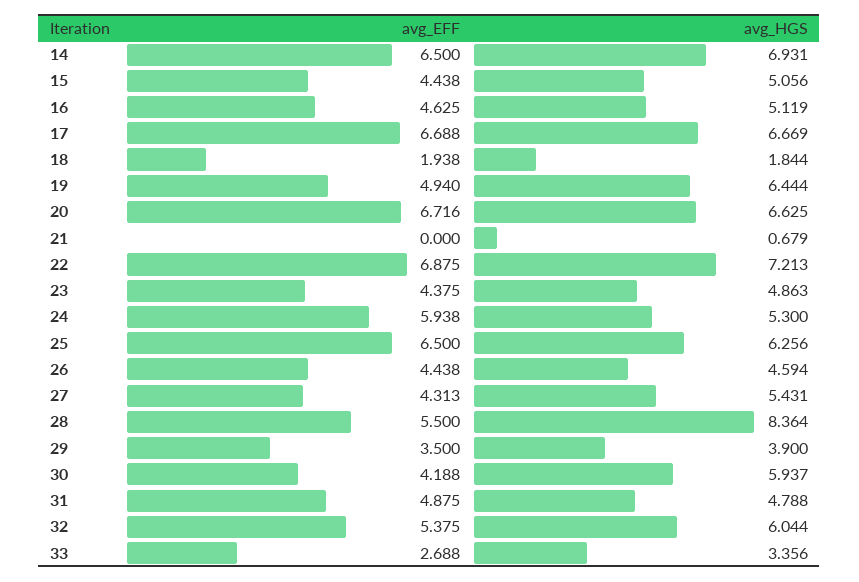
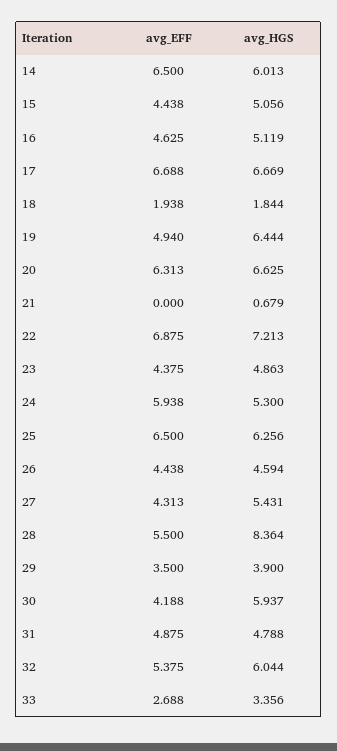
avg_HGS, 14: 6.931 -> 6.013
avg_EFF, 20: 6.716 -> 6.313

